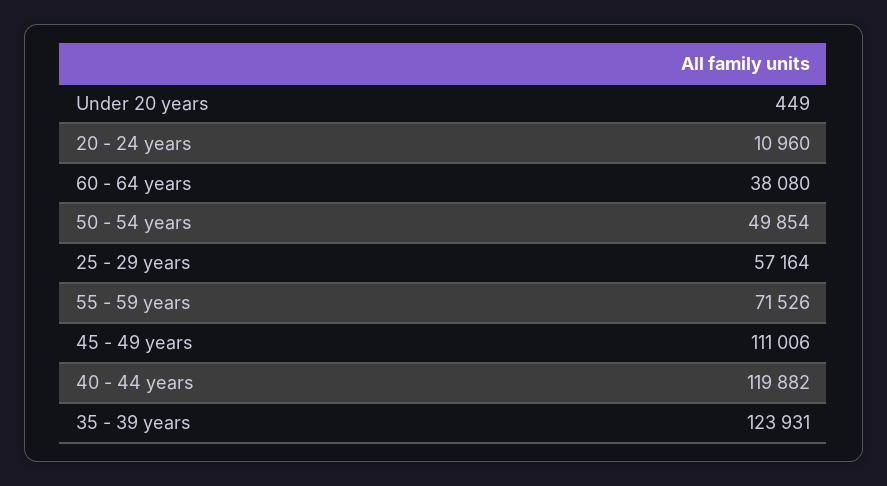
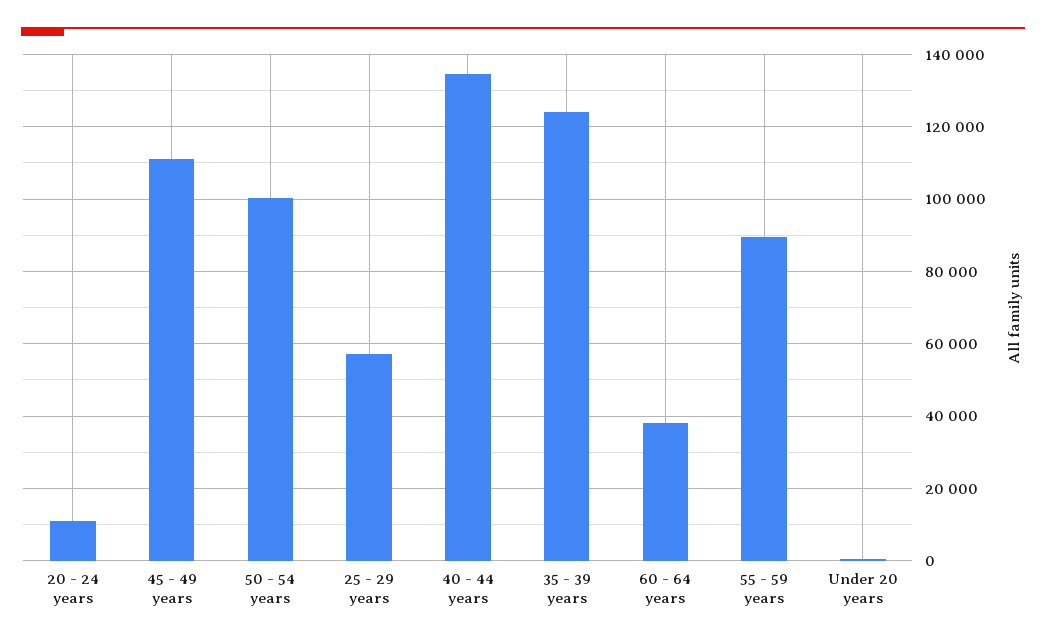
50 - 54 years: 49854 -> 100000
55 - 59 years: 71526 -> 90000
40 - 44 years: 119882 -> 134000

